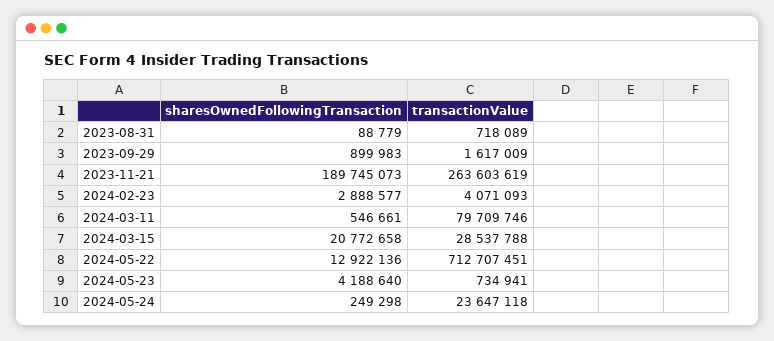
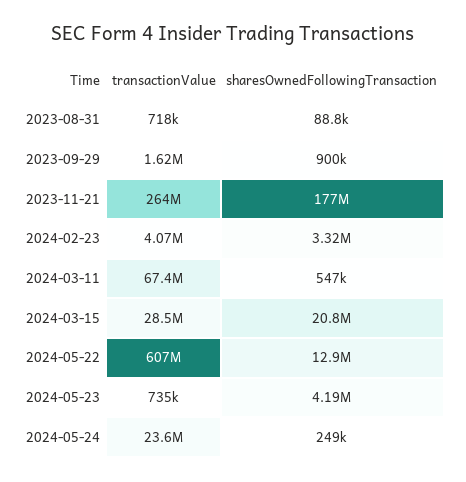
sharesOwnedFollowingTransaction, 2023-11-21: 189745073 -> 177000000
sharesOwnedFollowingTransaction, 2024-02-23: 2888577 -> 3320000
transactionValue, 2024-03-11: 79709746 -> 67400000
transactionValue, 2024-05-22: 712707451 -> 607000000

